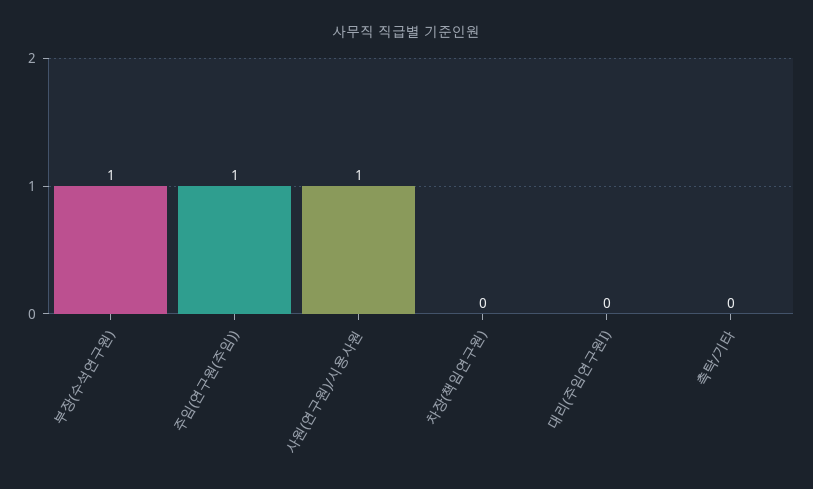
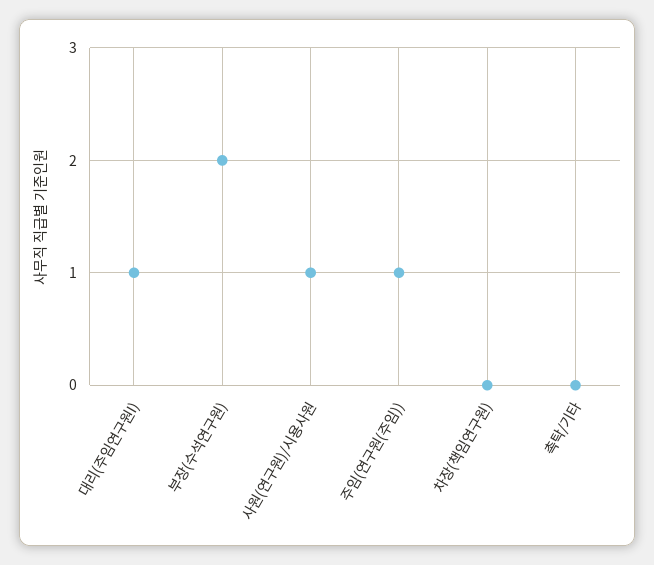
부장(수석연구원): 1 -> 2
대리(주임연구원I): 0 -> 1

